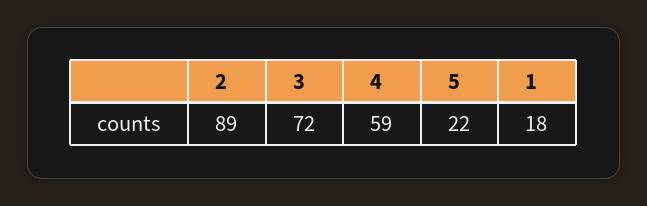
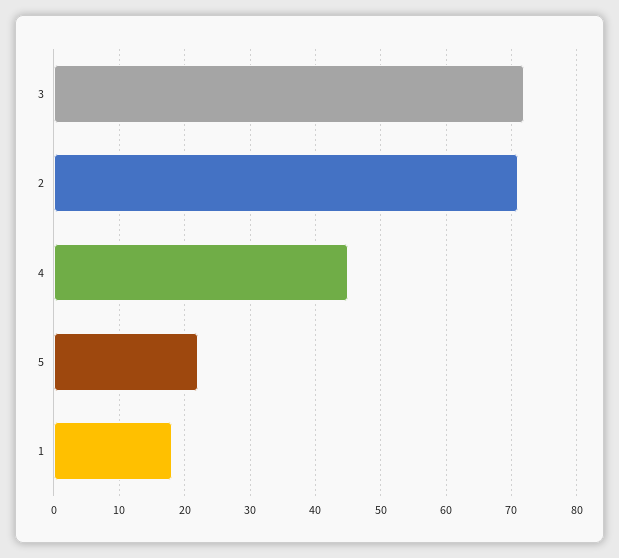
2: 89 -> 71
4: 59 -> 45

